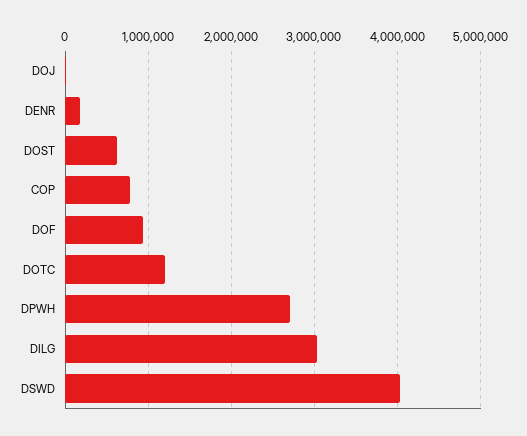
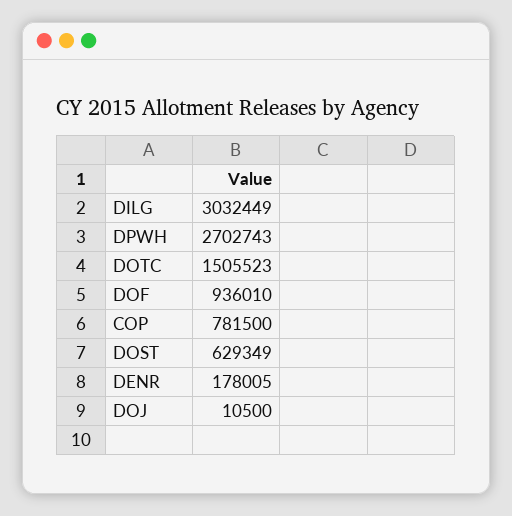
DOTC: 1200000 -> 1505523
DSWD: 4000000 -> none

